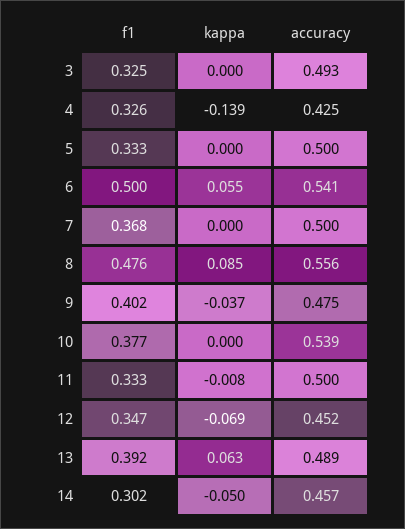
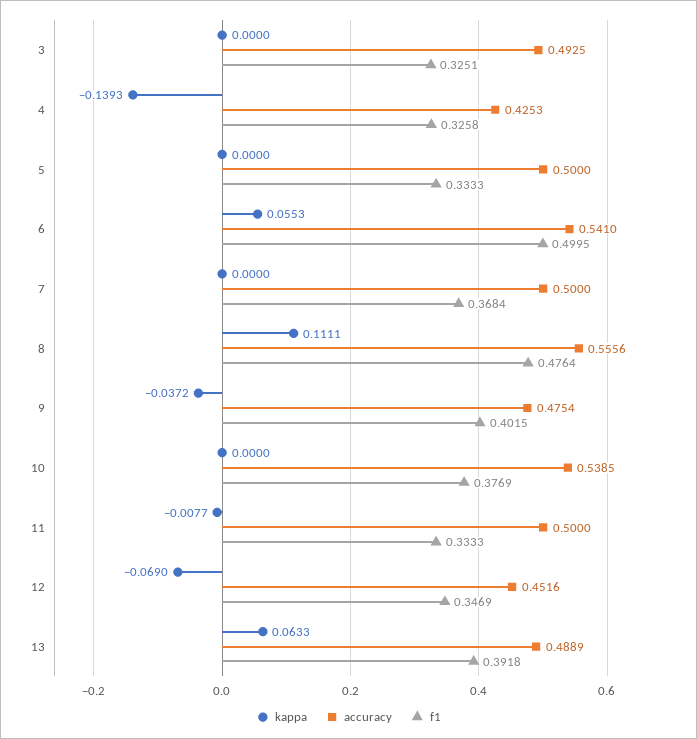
kappa, 8: 0.085 -> 0.1111
f1, 14: 0.302 -> none
kappa, 14: -0.05 -> none
accuracy, 14: 0.457 -> none

